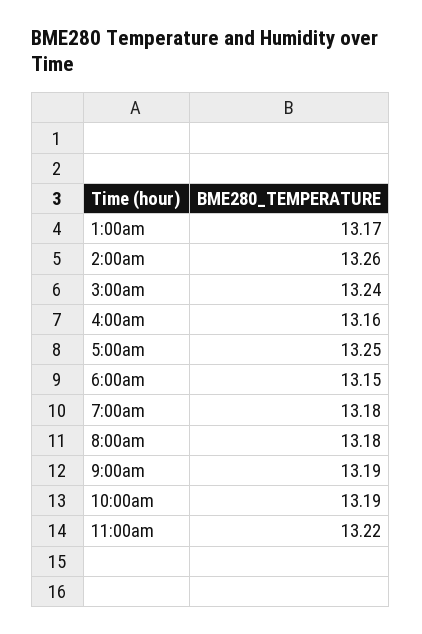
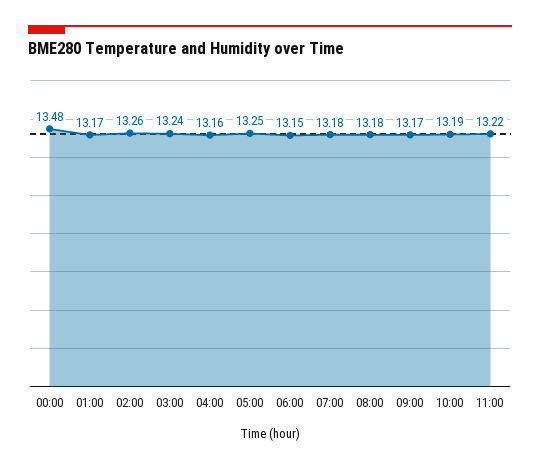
9:00am: 13.19 -> 13.17
00:00: none -> 13.48

